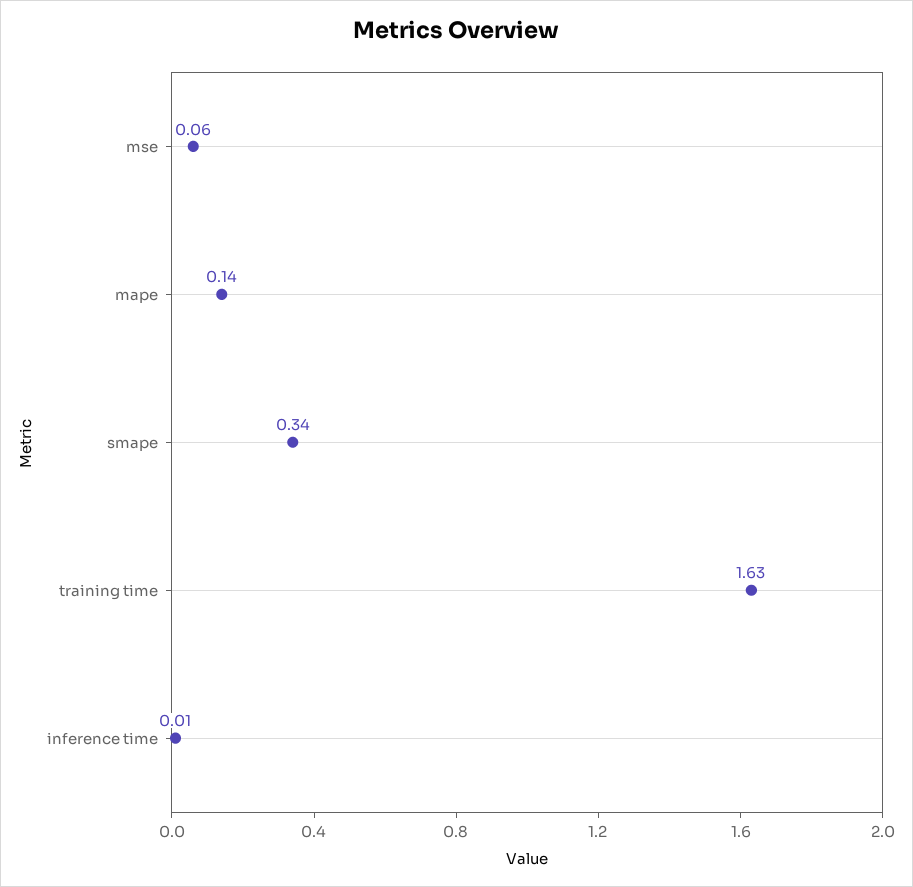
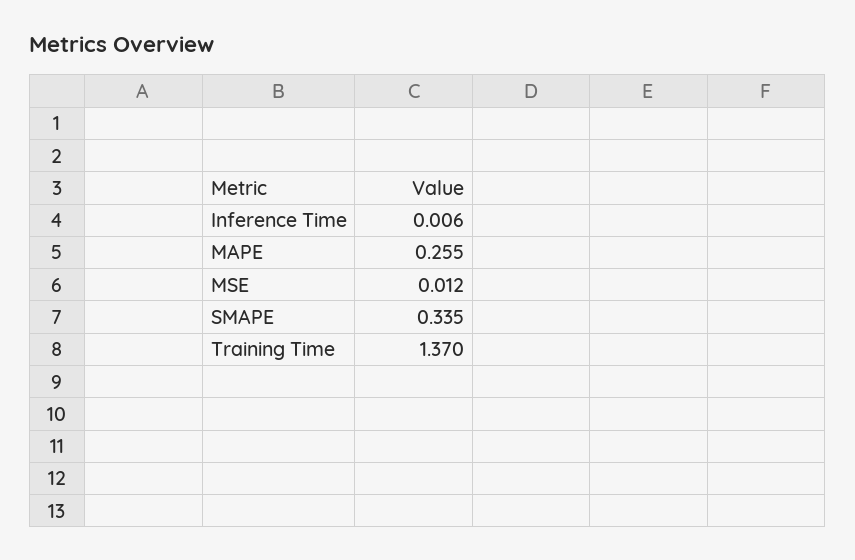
mse: 0.06 -> 0.012
mape: 0.14 -> 0.255
training time: 1.63 -> 1.37

